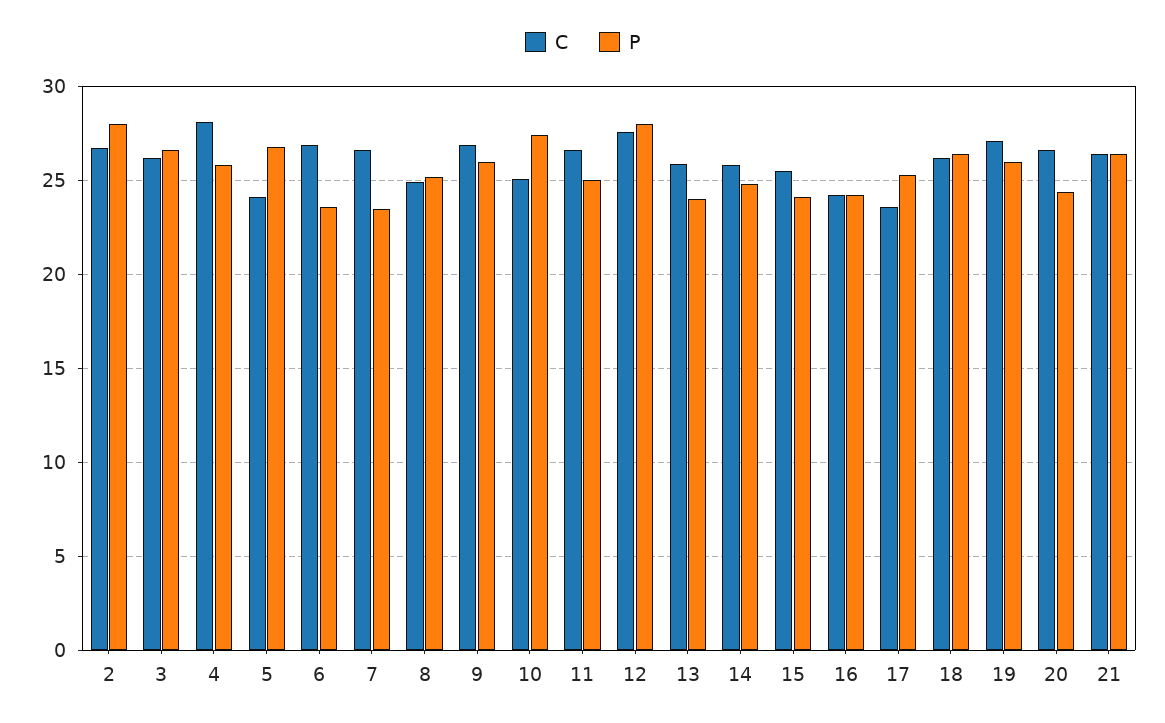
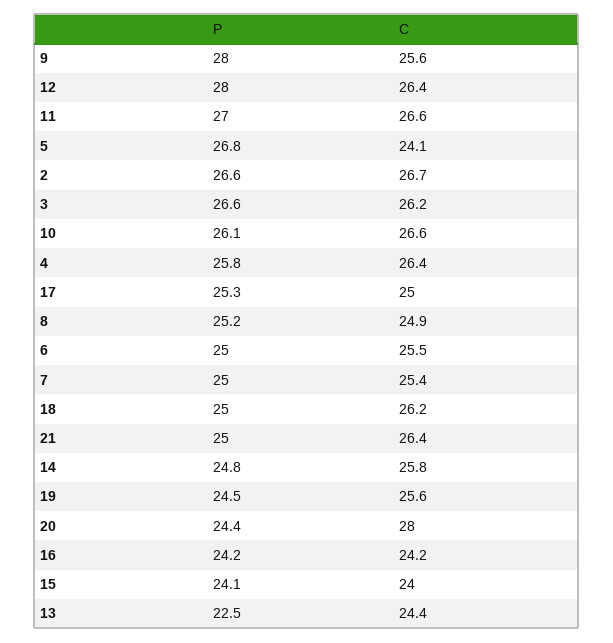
P, 2: 28 -> 26.6
C, 4: 28 -> 26.4
C, 6: 27 -> 25.5
P, 6: 23.5 -> 25
C, 7: 26.5 -> 25.4
P, 7: 23.5 -> 25
C, 9: 27 -> 25.6
P, 9: 26 -> 28
C, 10: 25 -> 26.6
P, 10: 27.5 -> 26.1
P, 11: 25 -> 27
C, 12: 27.5 -> 26.4
C, 13: 26 -> 24.4
P, 13: 24 -> 22.5
C, 15: 25.5 -> 24
C, 17: 23.5 -> 25
P, 18: 26.5 -> 25
C, 19: 27 -> 25.6
P, 19: 26 -> 24.5
C, 20: 26.5 -> 28
P, 21: 26.5 -> 25

